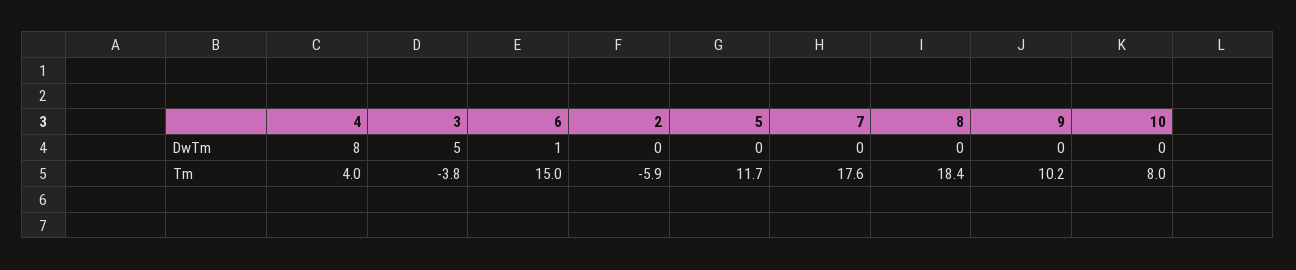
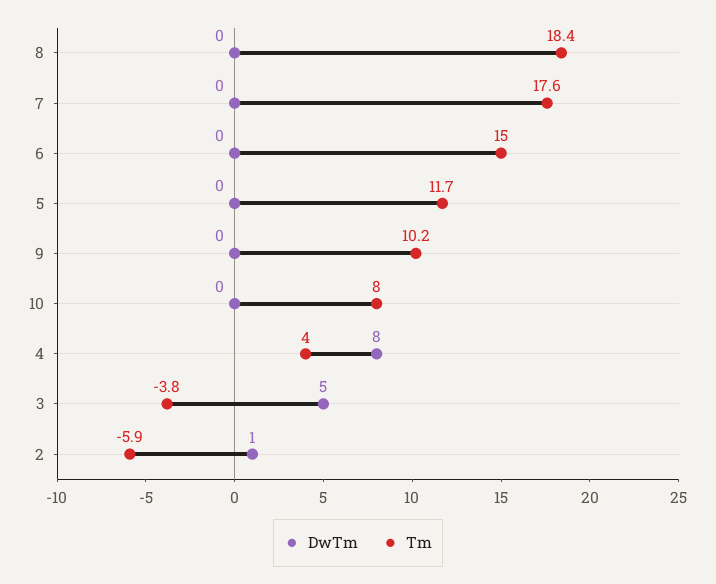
DwTm, 6: 1 -> 0
DwTm, 2: 0 -> 1

